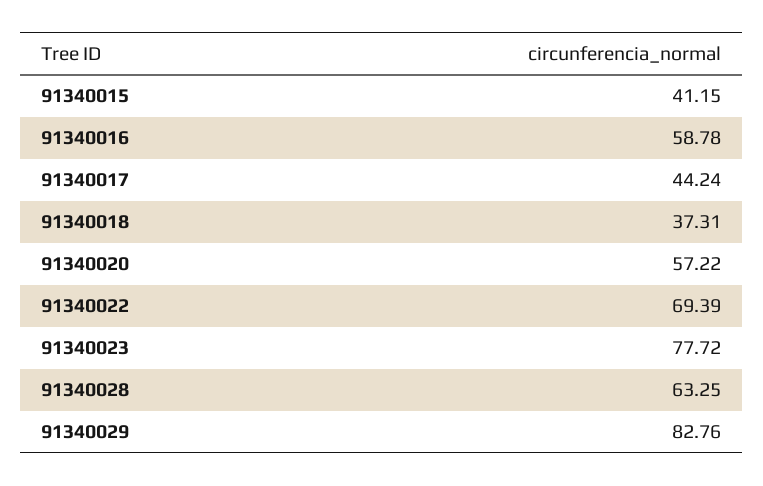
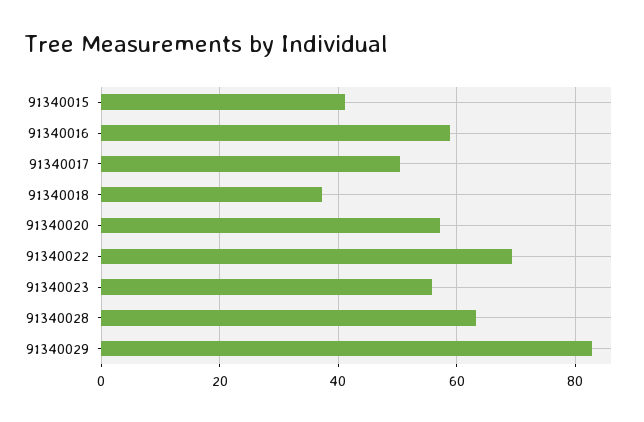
91340017: 44.24 -> 50
91340023: 77.72 -> 56

